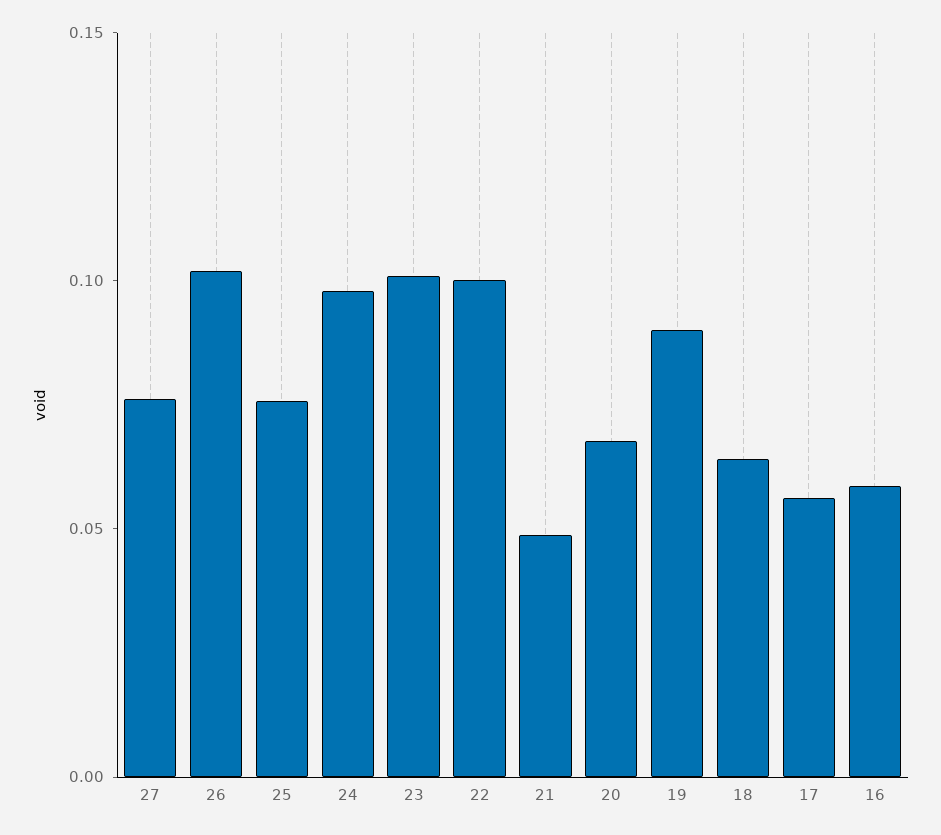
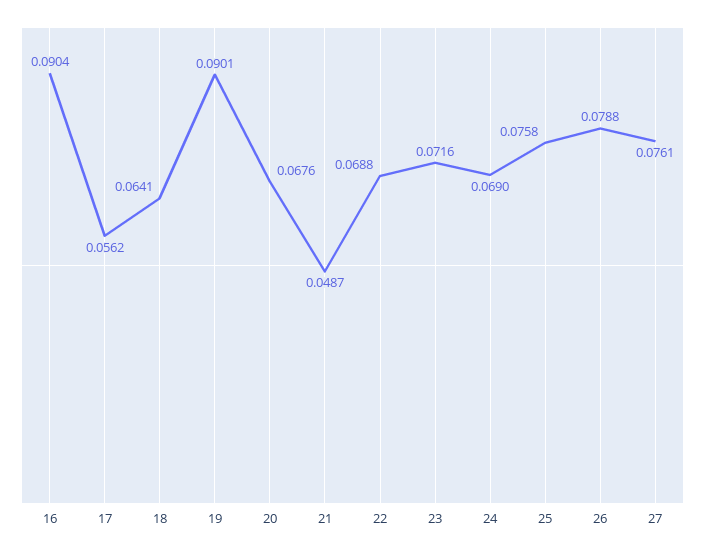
26: 0.1 -> 0.0788
24: 0.1 -> 0.069
23: 0.1 -> 0.0716
22: 0.1 -> 0.0688
16: 0.06 -> 0.0904

